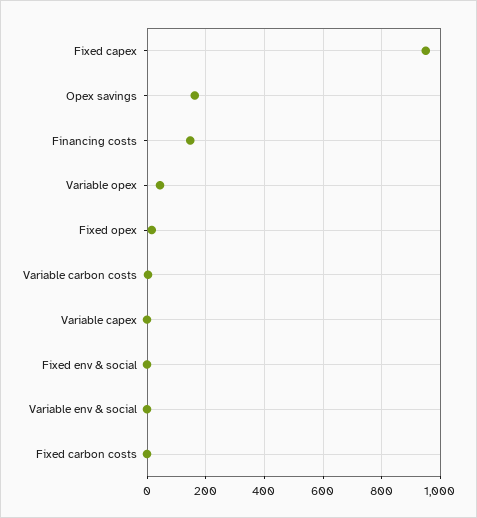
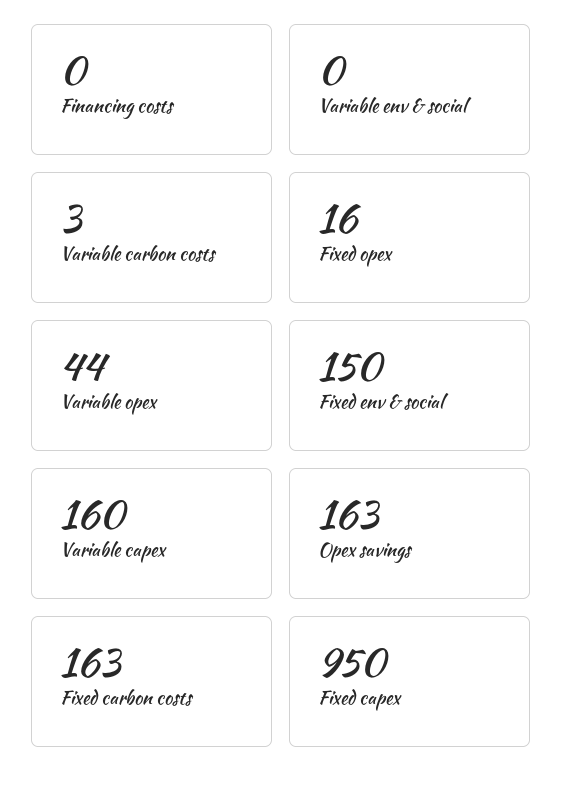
Financing costs: 150 -> 0
Variable capex: 0 -> 160
Fixed env & social: 0 -> 150
Fixed carbon costs: 0 -> 163

